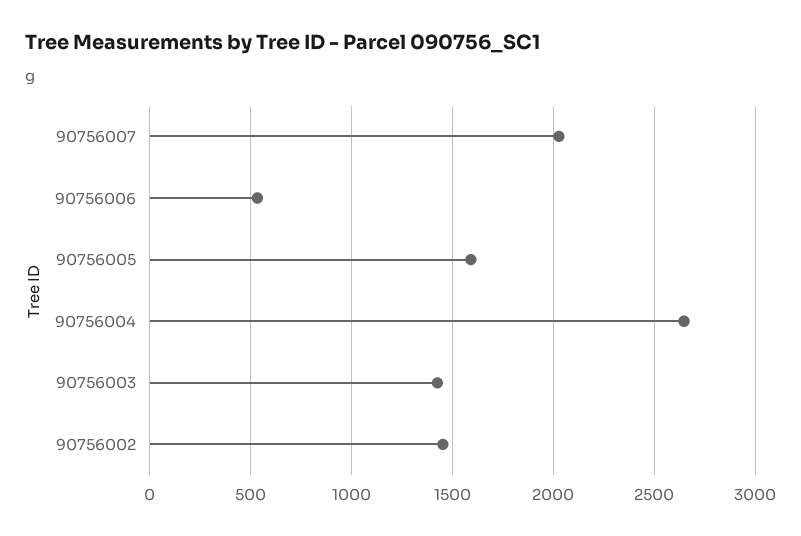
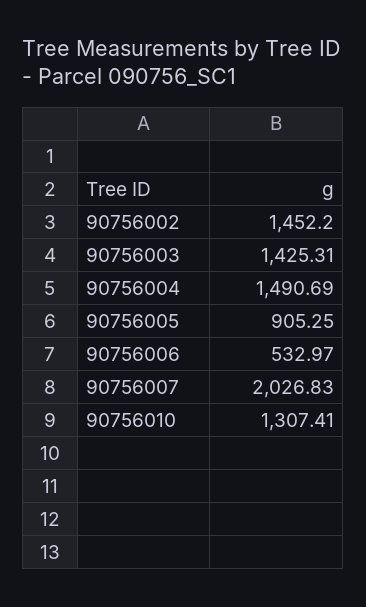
90756005: 1600 -> 905.25
90756004: 2650 -> 1490.69
90756010: none -> 1307.41

